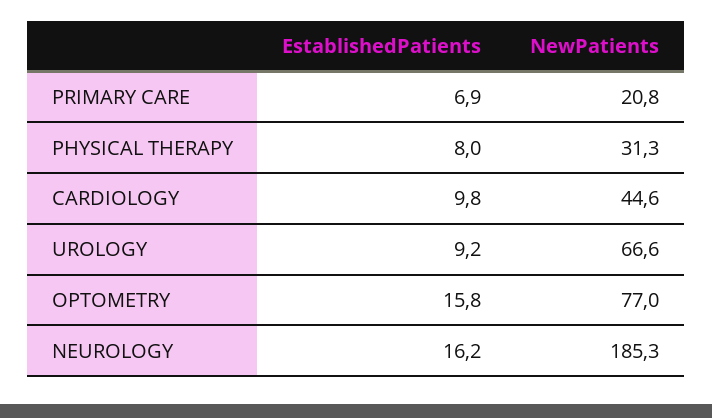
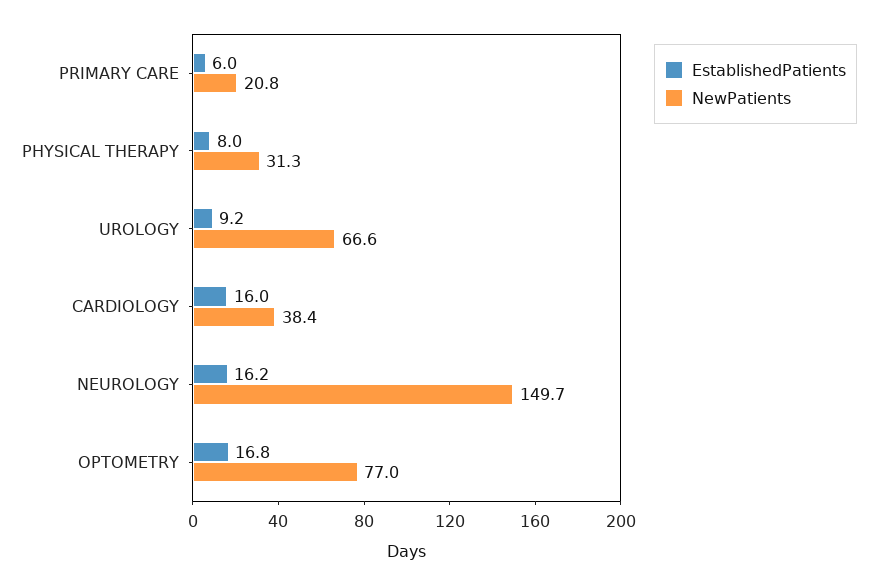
EstablishedPatients, PRIMARY CARE: 6.9 -> 6
EstablishedPatients, CARDIOLOGY: 9.8 -> 16
NewPatients, CARDIOLOGY: 44.6 -> 38.4
EstablishedPatients, OPTOMETRY: 15.8 -> 16.8
NewPatients, NEUROLOGY: 185.3 -> 149.7

